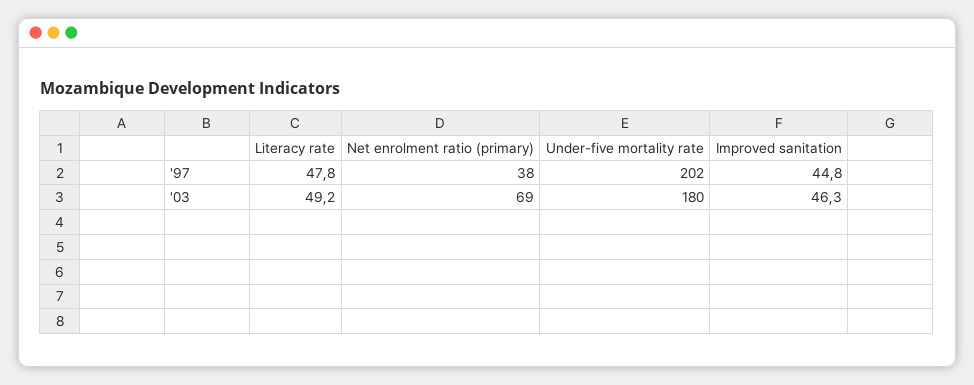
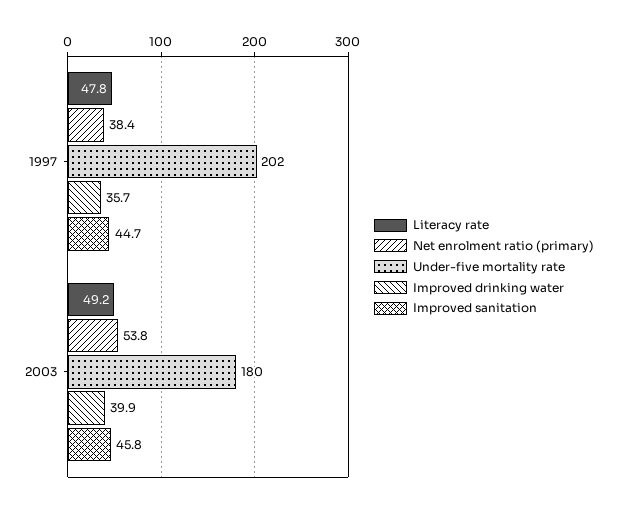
Improved sanitation, '97: 44.8 -> 44.7
Net enrolment ratio (primary), '03: 69 -> 53.8
Improved sanitation, '03: 46.3 -> 45.8
Improved drinking water, '97: none -> 35.7
Improved drinking water, '03: none -> 39.9

